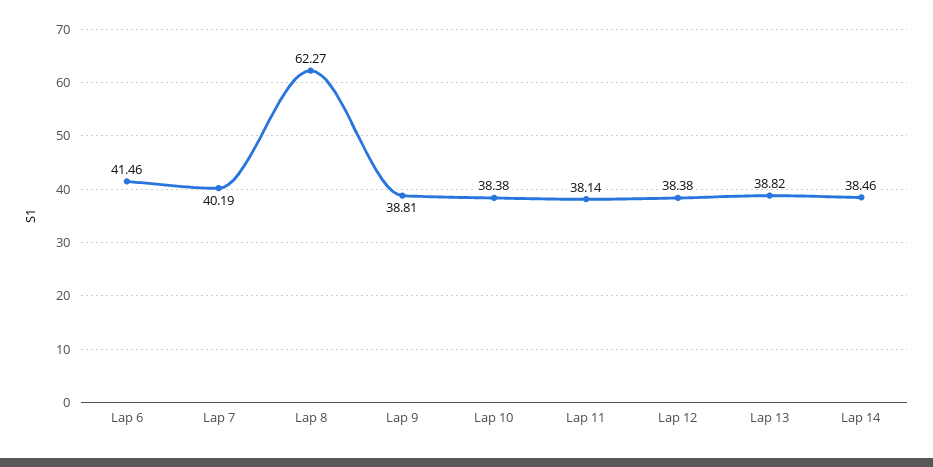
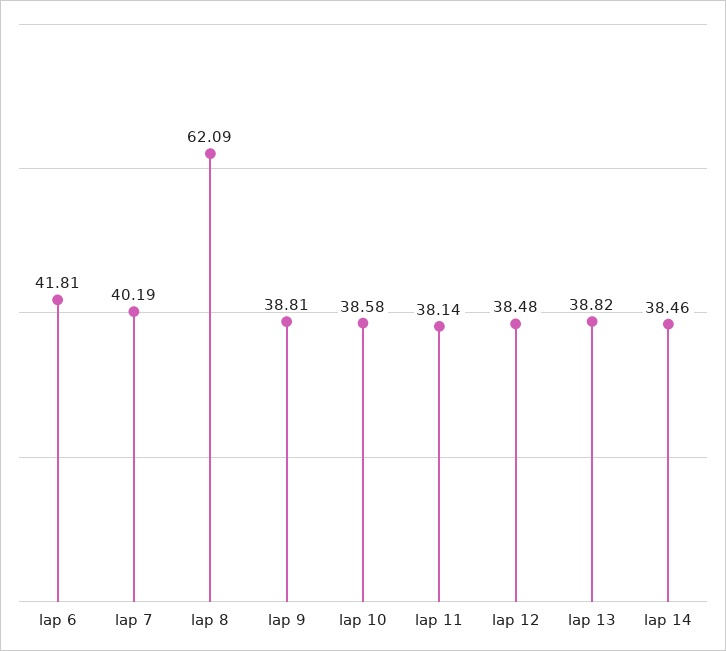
Lap 6: 41.46 -> 41.81
Lap 8: 62.27 -> 62.09
Lap 10: 38.38 -> 38.58
Lap 12: 38.38 -> 38.48

